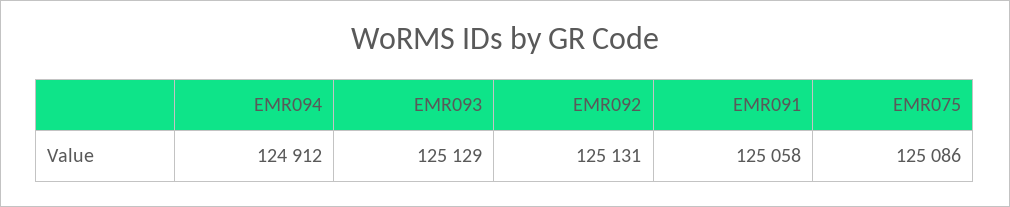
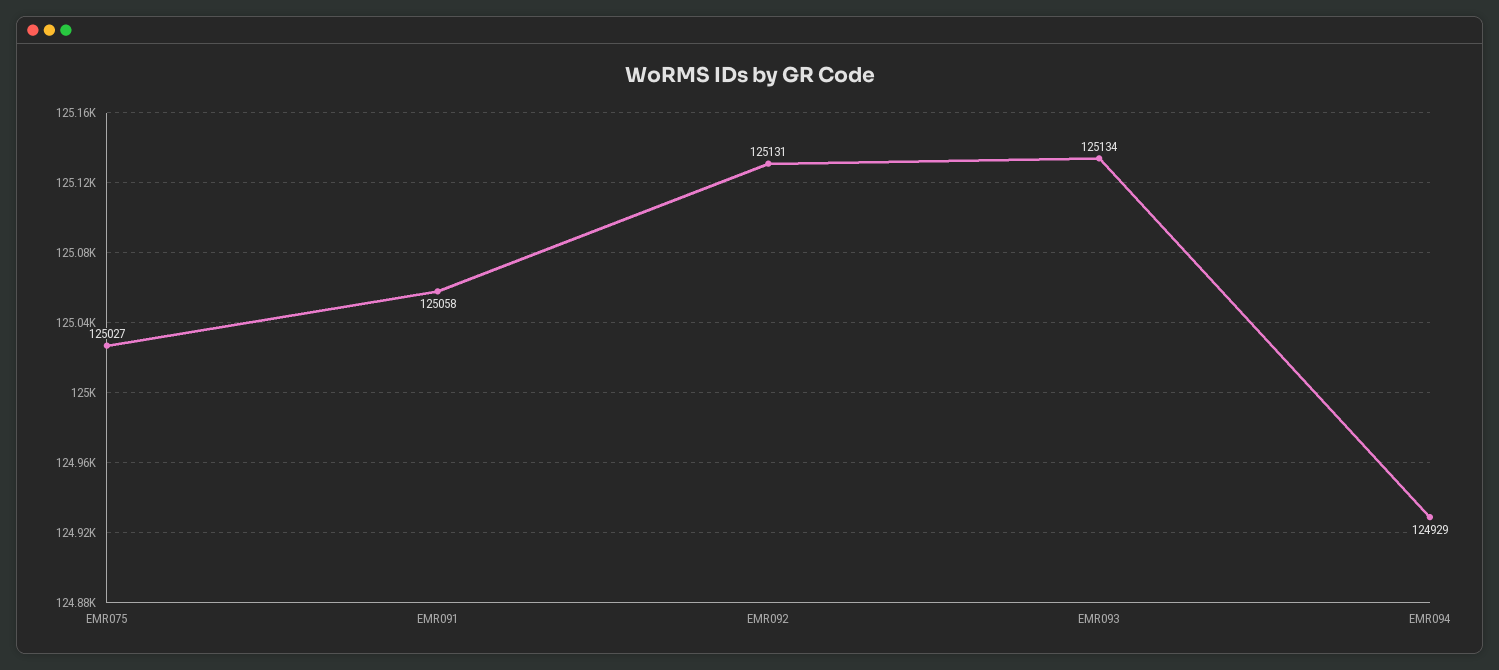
EMR094: 124912 -> 124929
EMR093: 125129 -> 125134
EMR075: 125086 -> 125027

